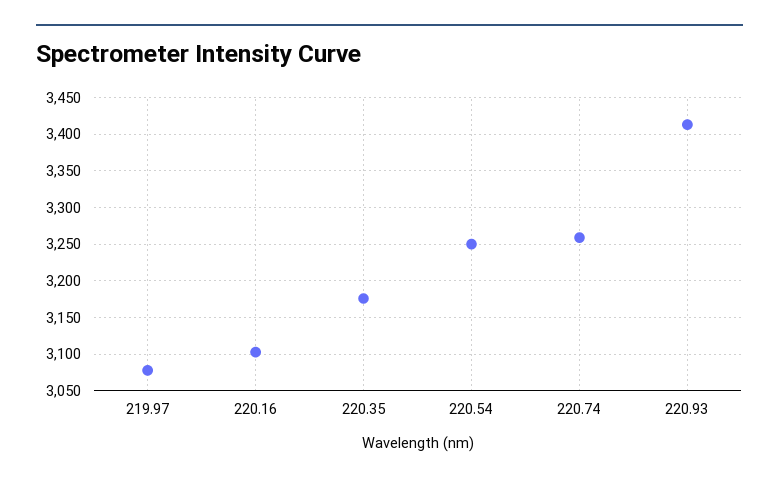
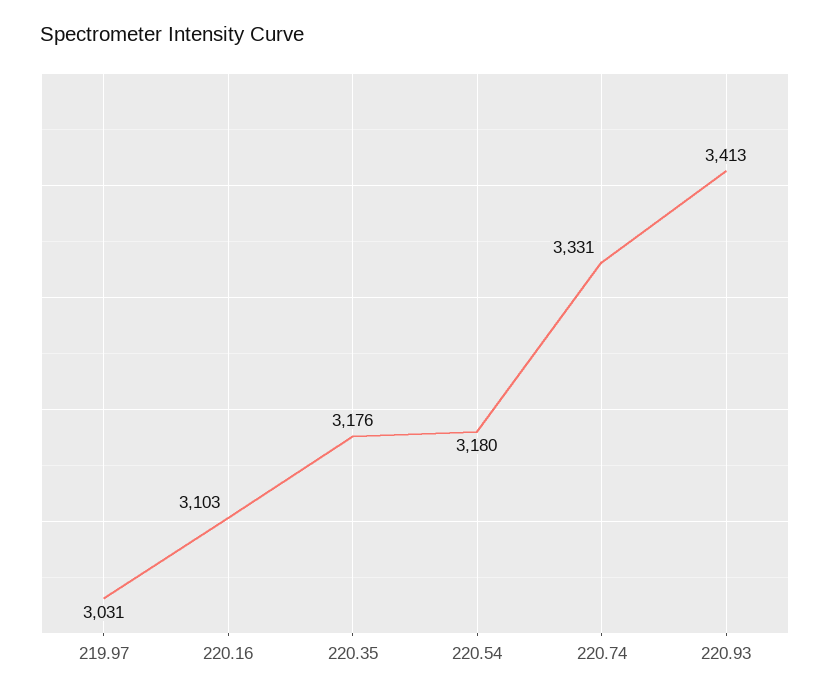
219.97: 3080 -> 3031
220.54: 3250 -> 3180
220.74: 3260 -> 3331

